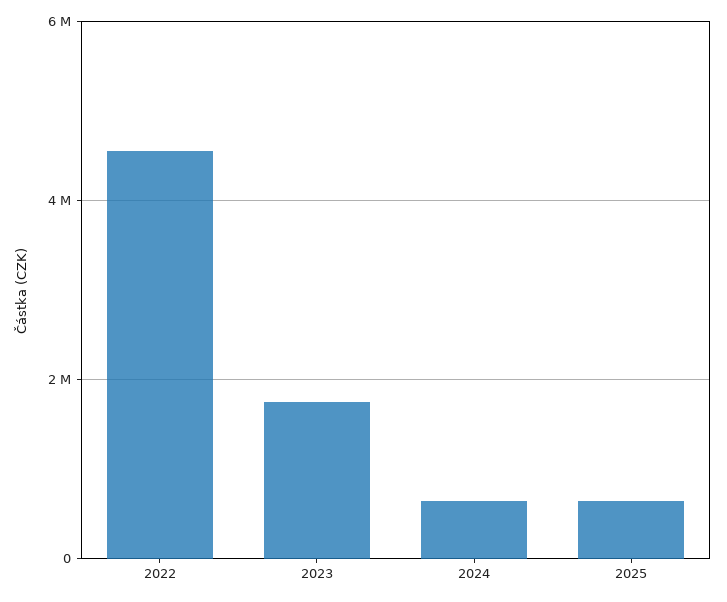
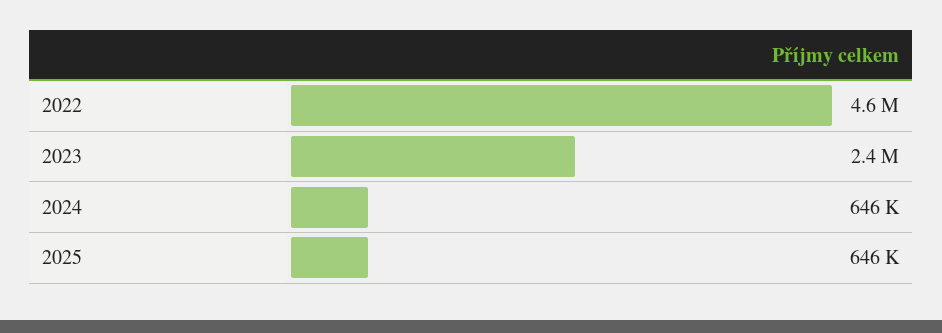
2023: 1800000 -> 2400000

